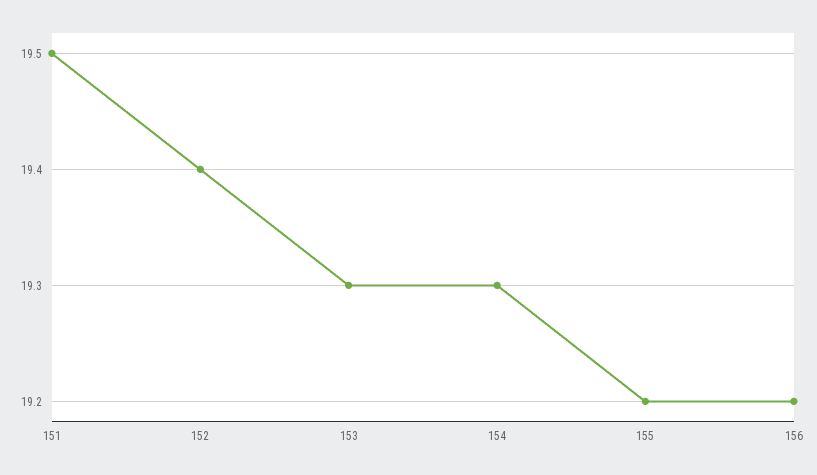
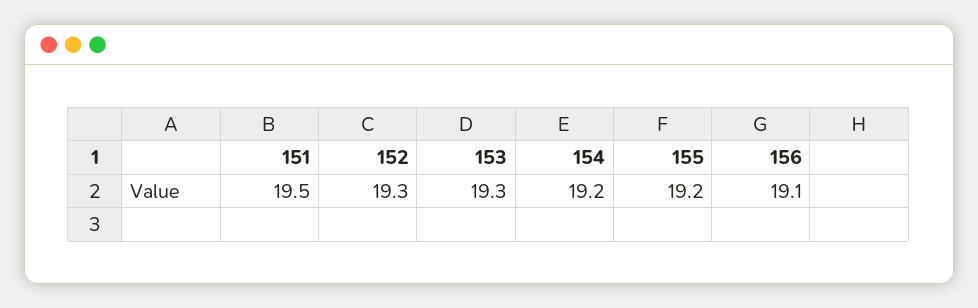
152: 19.4 -> 19.3
154: 19.3 -> 19.2
156: 19.2 -> 19.1

